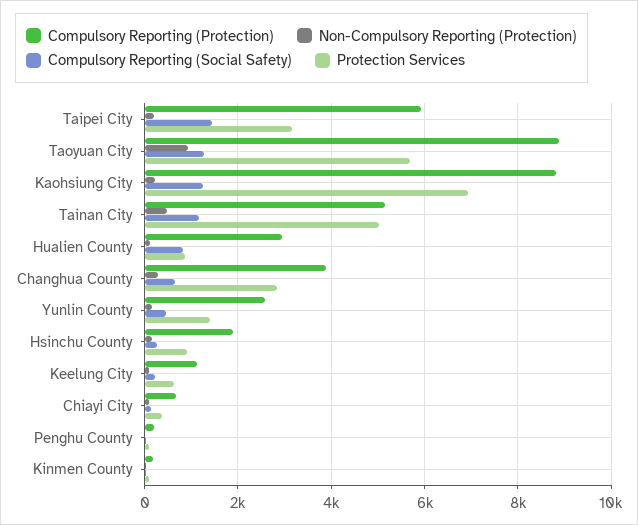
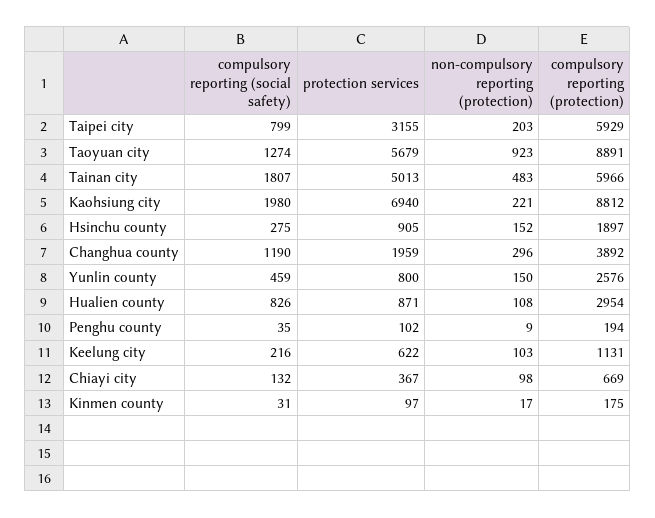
Compulsory Reporting (Social Safety), Taipei City: 1400 -> 799
Compulsory Reporting (Social Safety), Kaohsiung City: 1200 -> 1980
Compulsory Reporting (Protection), Tainan City: 5200 -> 5966
Compulsory Reporting (Social Safety), Tainan City: 1200 -> 1807
Compulsory Reporting (Social Safety), Changhua County: 600 -> 1190
Protection Services, Changhua County: 2800 -> 1959
Protection Services, Yunlin County: 1400 -> 800

